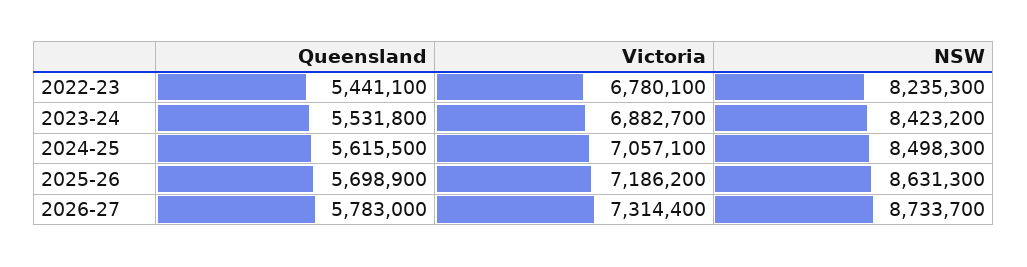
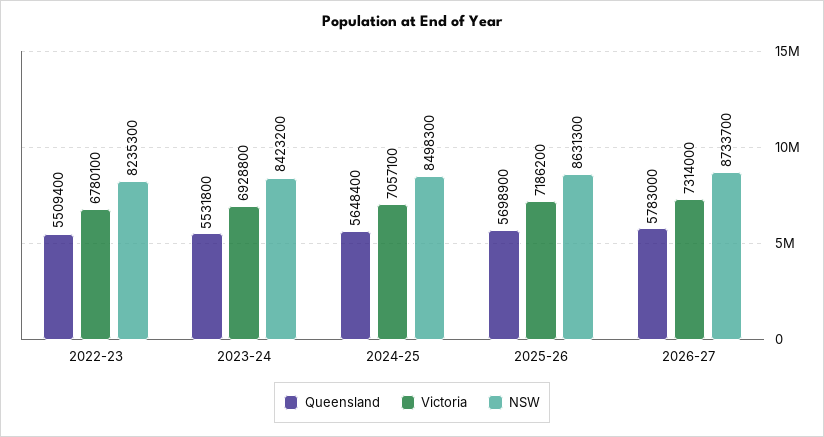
Queensland, 2022-23: 5441100 -> 5509400
Victoria, 2023-24: 6882700 -> 6928800
Queensland, 2024-25: 5615500 -> 5648400
Victoria, 2026-27: 7314400 -> 7314000

